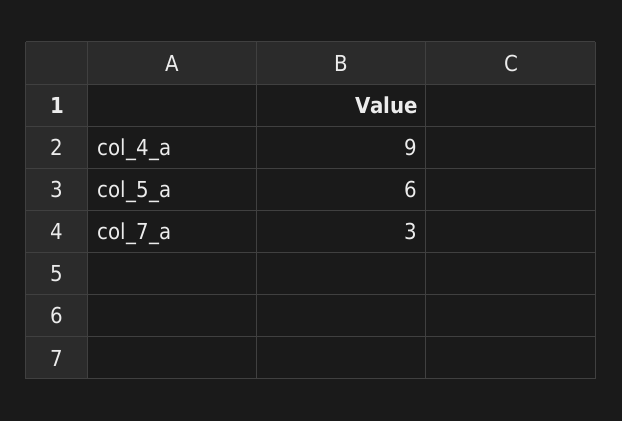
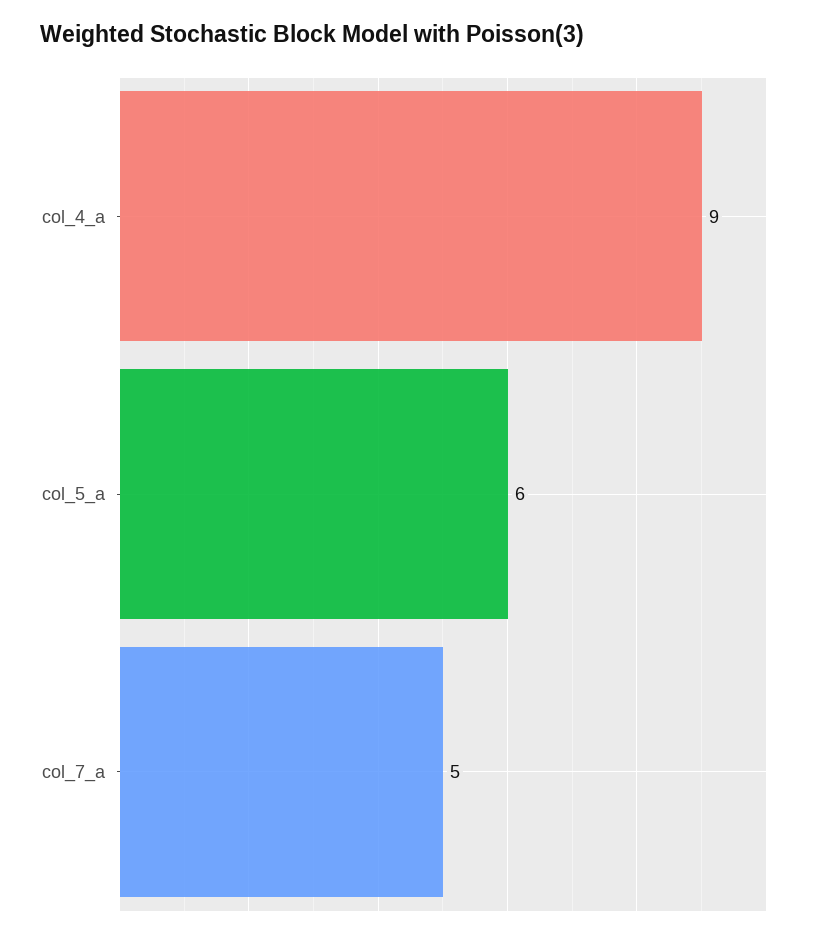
col_7_a: 3 -> 5

